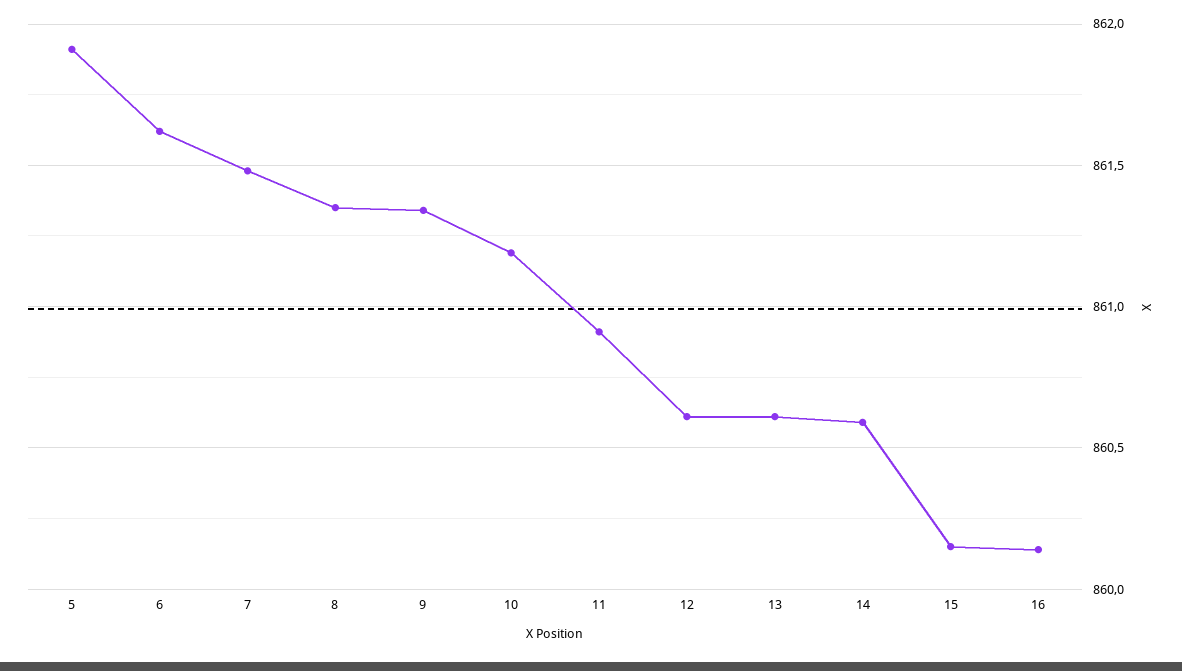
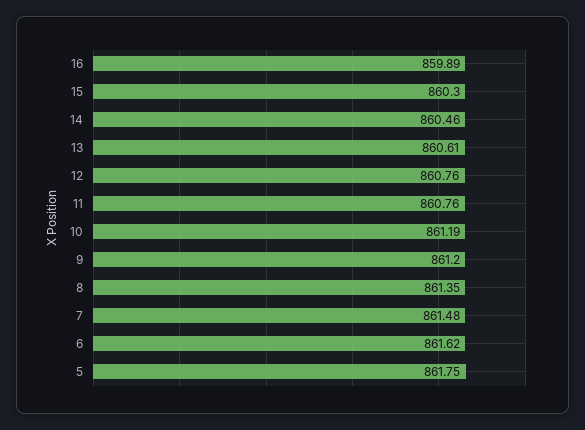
5: 861.9 -> 861.75
9: 861.35 -> 861.2
11: 860.9 -> 860.76
12: 860.6 -> 860.76
14: 860.6 -> 860.46
15: 860.15 -> 860.3
16: 860.15 -> 859.89

